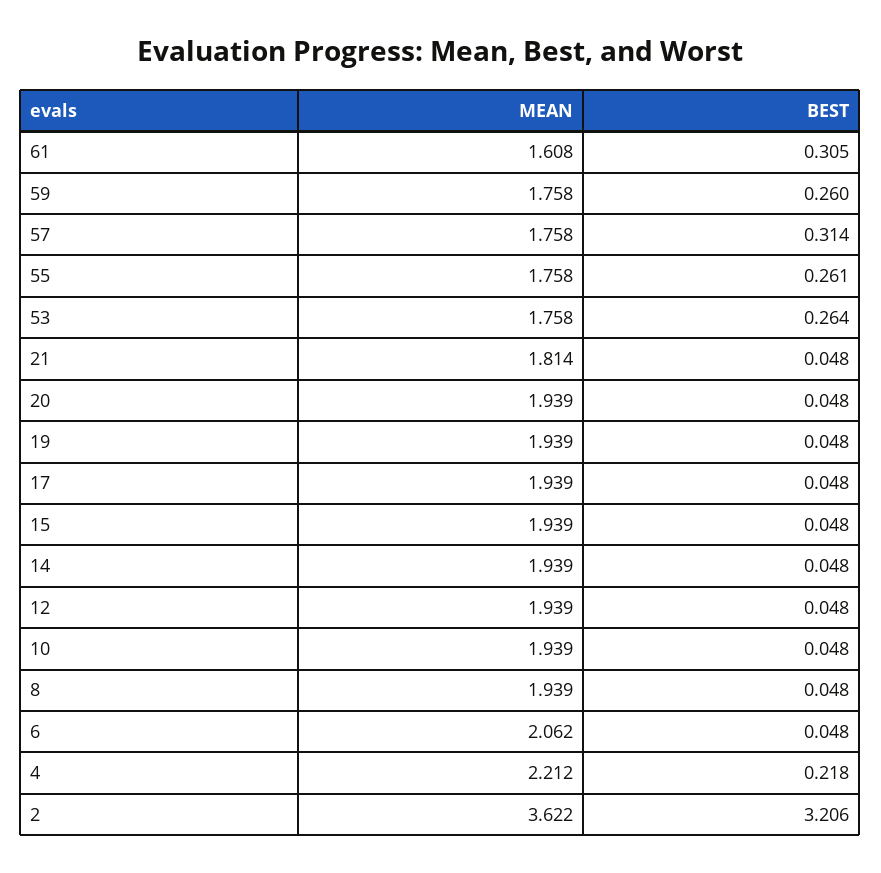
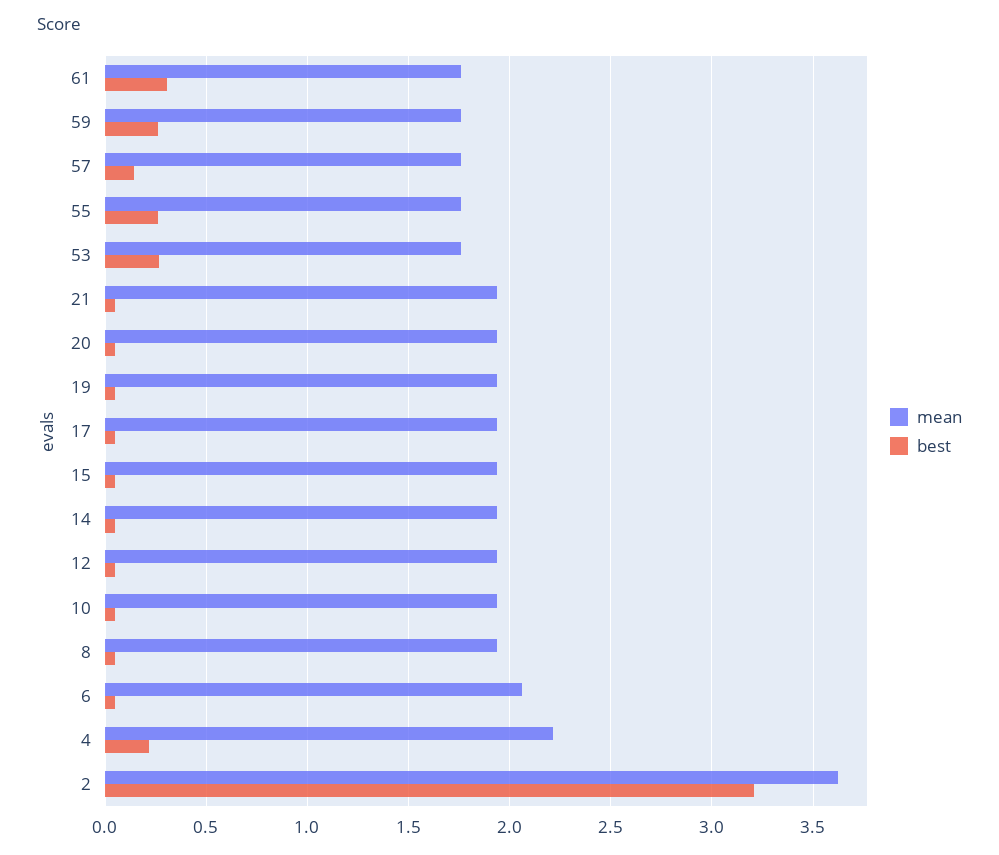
MEAN, 61: 1.608 -> 1.75
BEST, 57: 0.314 -> 0.15
MEAN, 21: 1.814 -> 1.95

